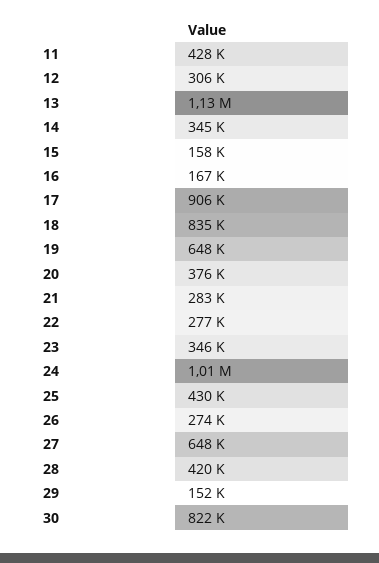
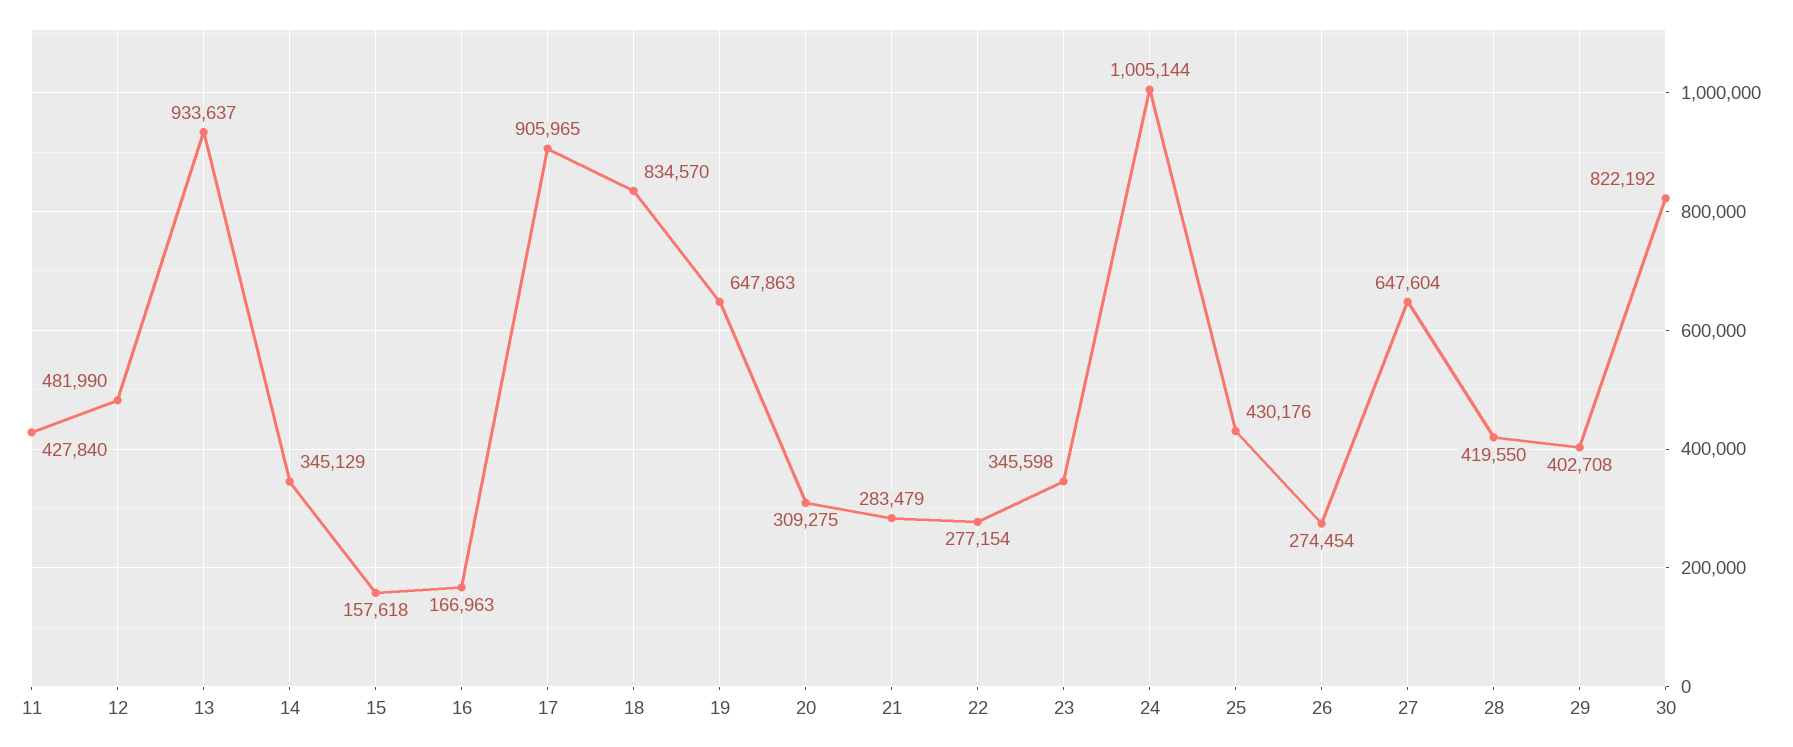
12: 306000 -> 481990
13: 1130000 -> 933637
20: 376000 -> 309275
29: 152000 -> 402708

